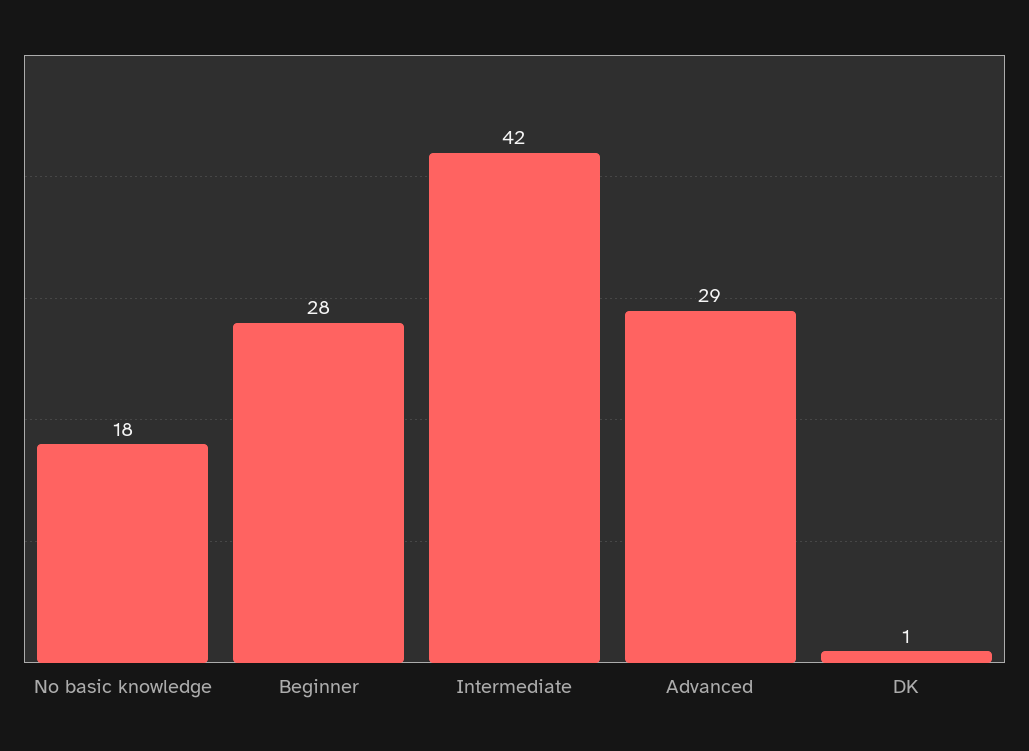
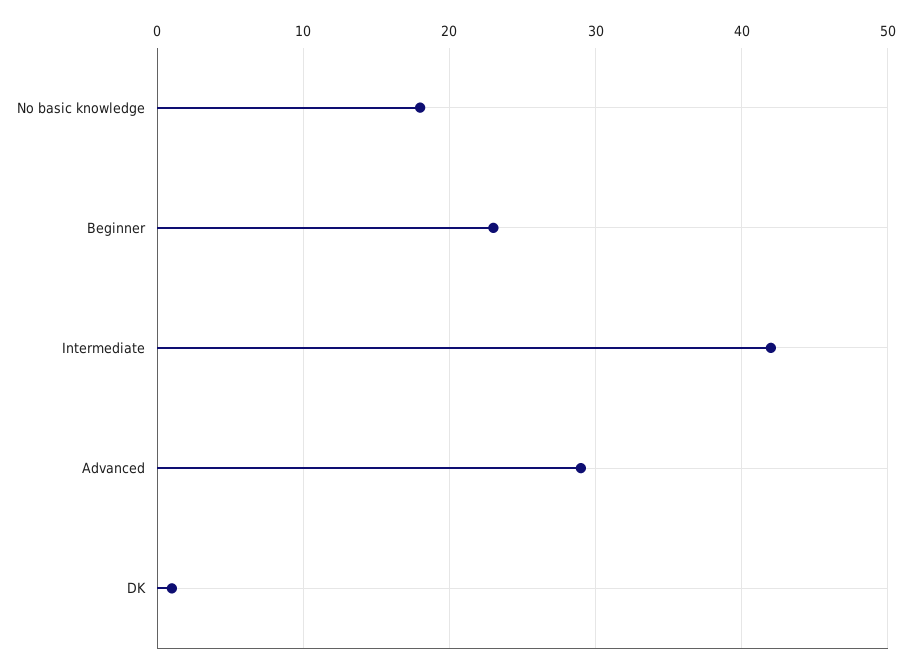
Beginner: 28 -> 23

